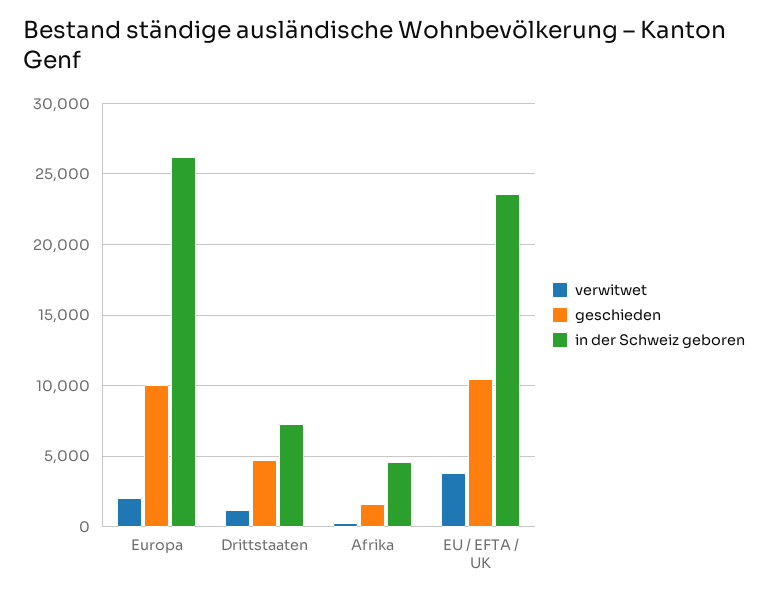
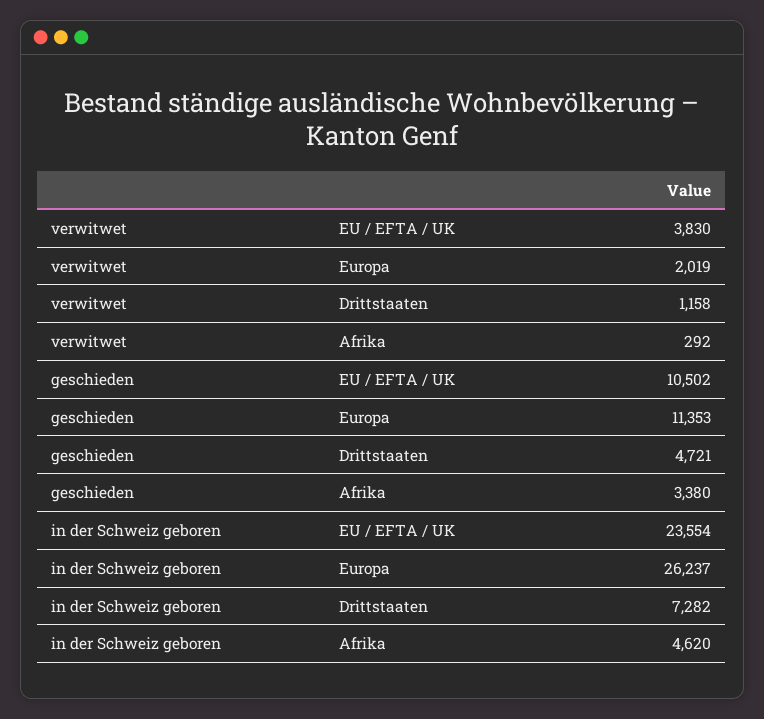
geschieden, Europa: 10000 -> 11353
geschieden, Afrika: 1500 -> 3380

